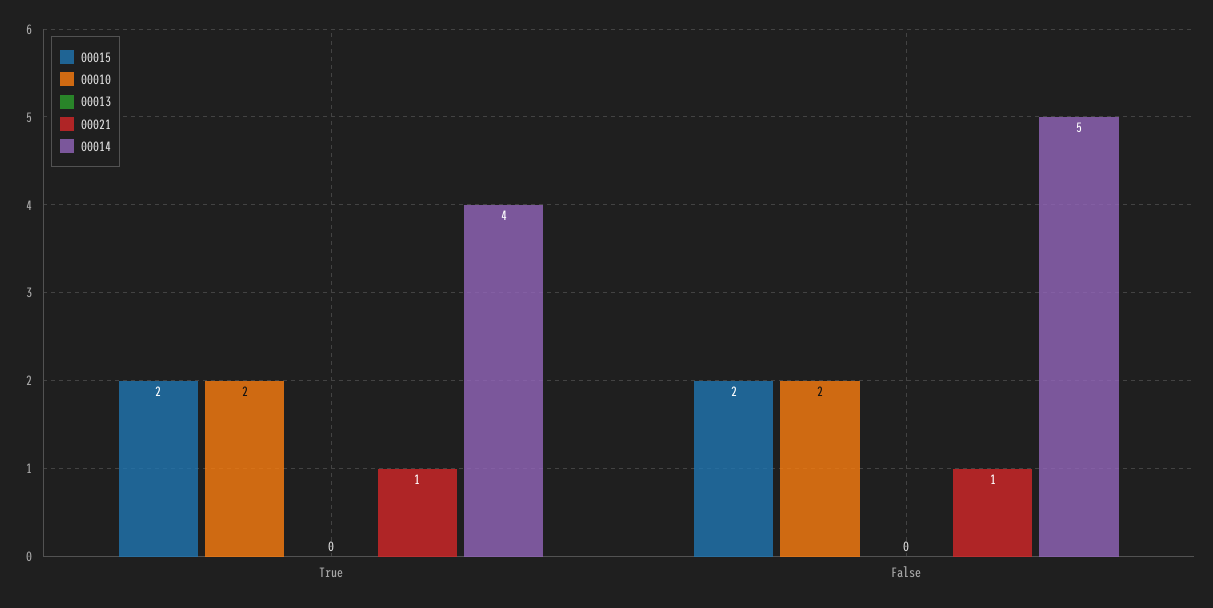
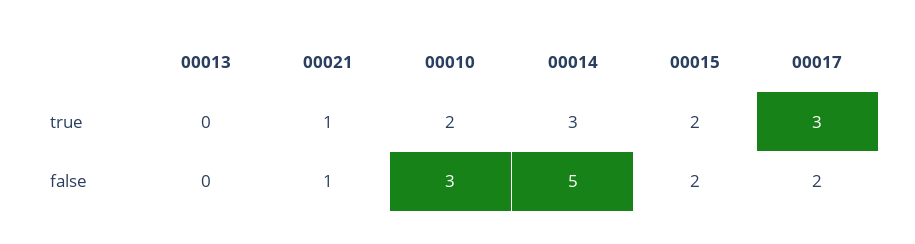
00014, True: 4 -> 3
00010, False: 2 -> 3
00017, True: none -> 3
00017, False: none -> 2

